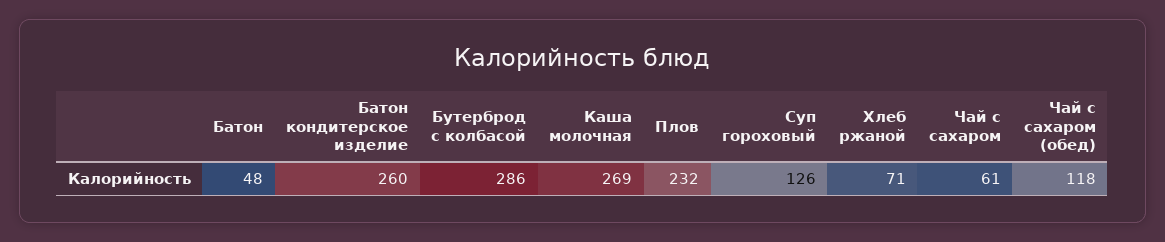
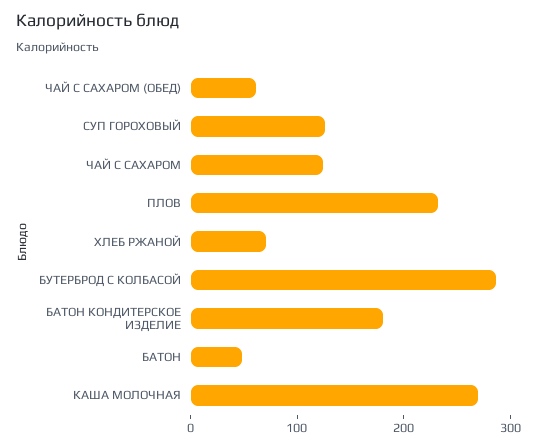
Батон кондитерское изделие: 260 -> 180
Чай с сахаром: 61 -> 120
Чай с сахаром (обед): 118 -> 60

